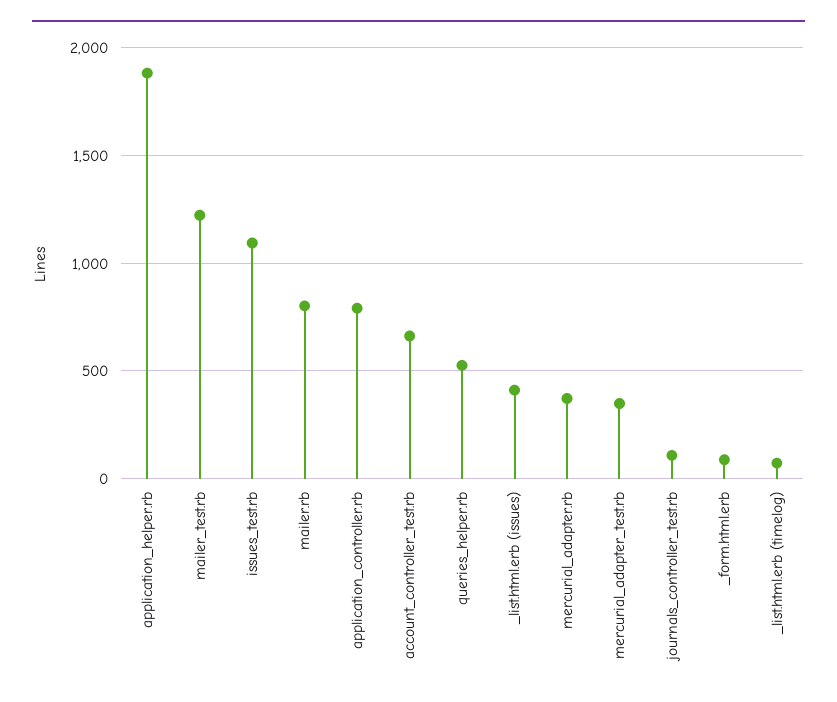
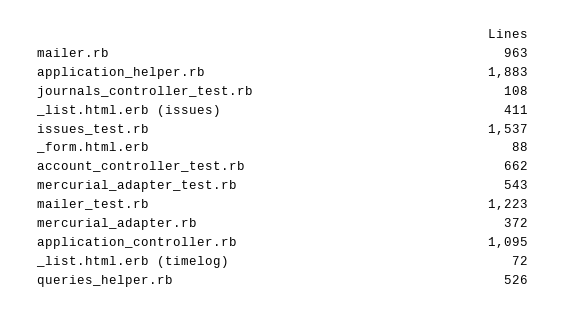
issues_test.rb: 1100 -> 1537
mailer.rb: 800 -> 963
application_controller.rb: 800 -> 1095
mercurial_adapter_test.rb: 350 -> 543

